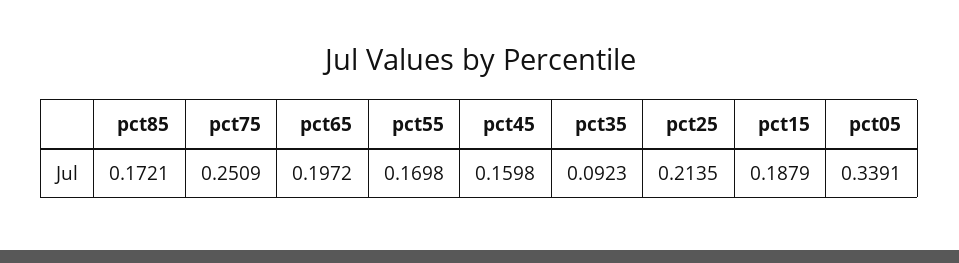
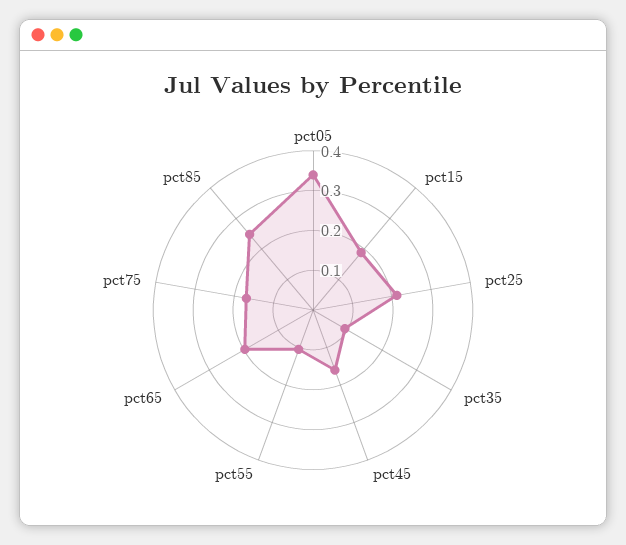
pct85: 0.1721 -> 0.25
pct75: 0.2509 -> 0.175
pct55: 0.1698 -> 0.1

